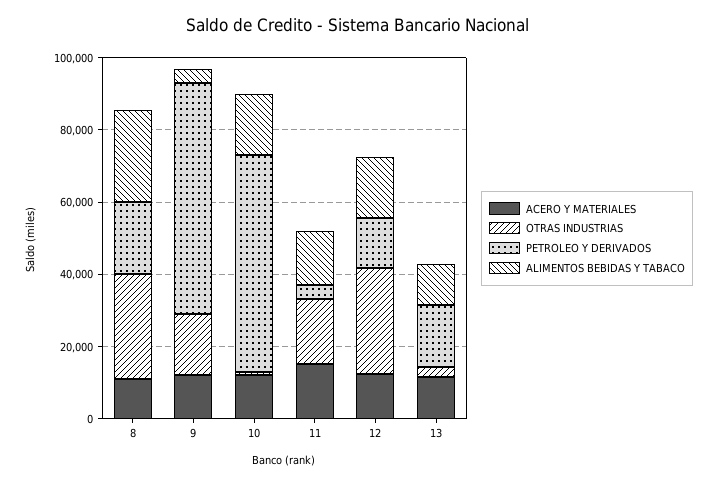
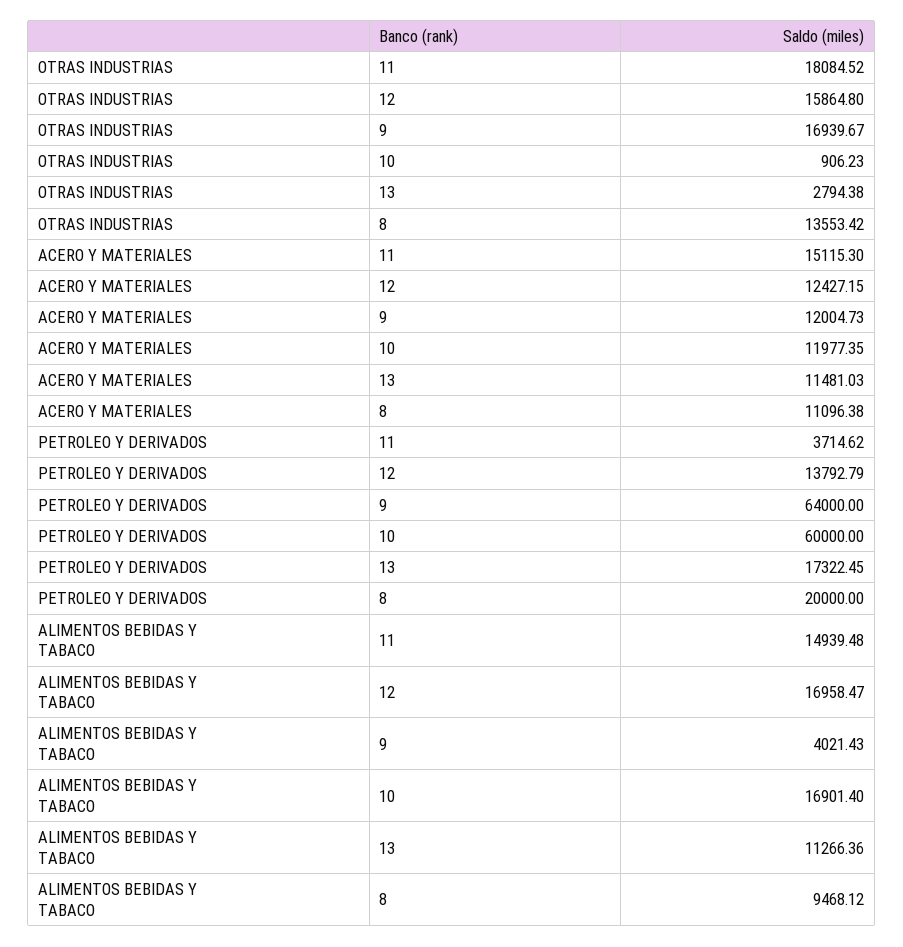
OTRAS INDUSTRIAS, 8: 30000 -> 13553.42
ALIMENTOS BEBIDAS Y TABACO, 8: 25000 -> 9468.12
OTRAS INDUSTRIAS, 12: 30000 -> 15864.8

